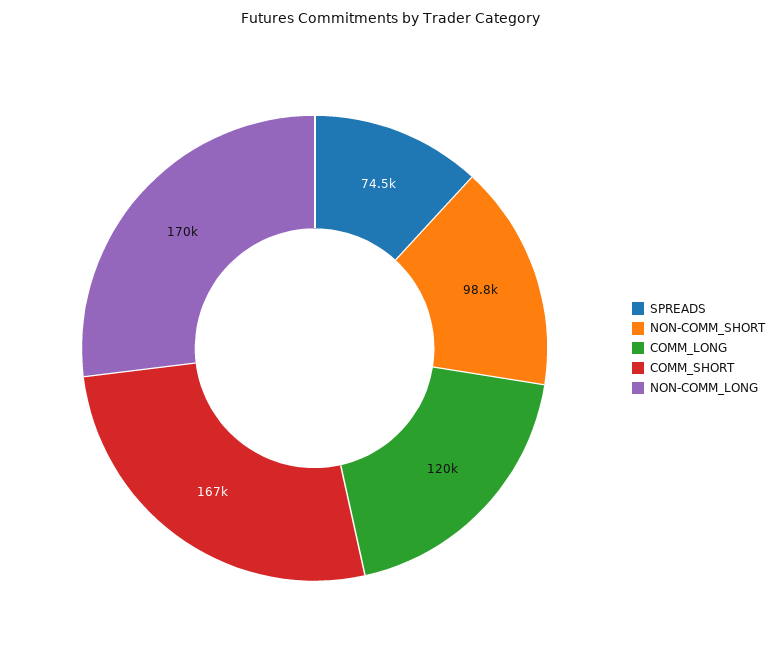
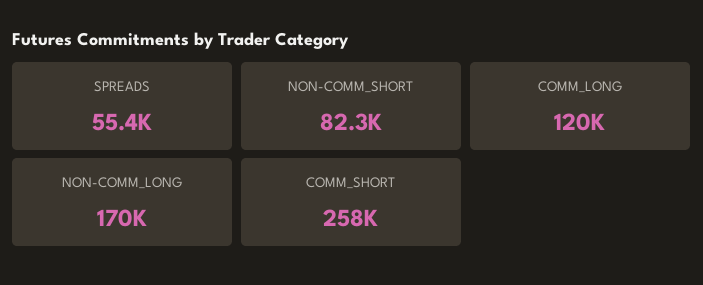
SPREADS: 74500 -> 55400
NON-COMM_SHORT: 98800 -> 82300
COMM_SHORT: 167000 -> 258000

